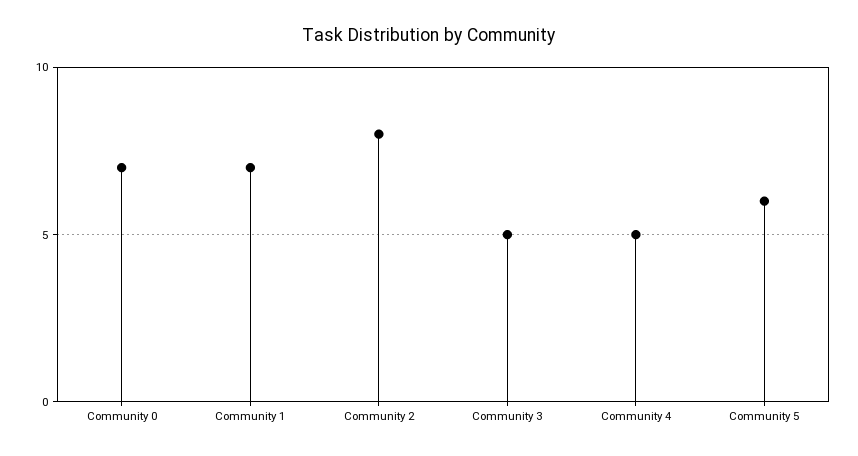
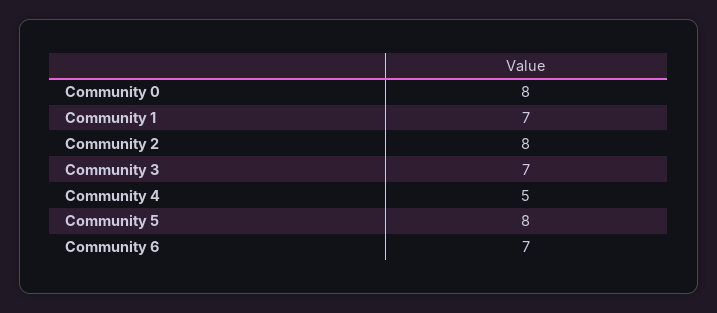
Community 0: 7 -> 8
Community 3: 5 -> 7
Community 5: 6 -> 8
Community 6: none -> 7

